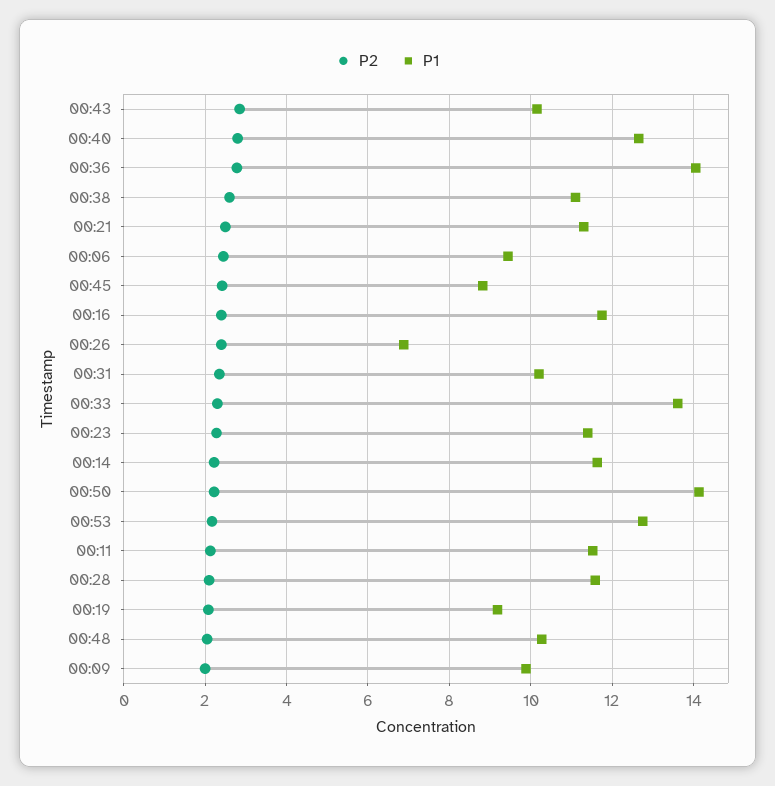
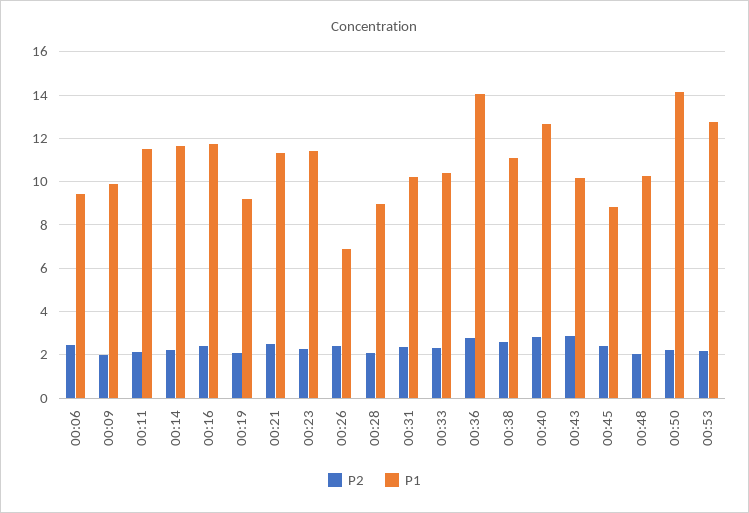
P1, 00:33: 13.6 -> 10.5
P1, 00:28: 11.6 -> 9

